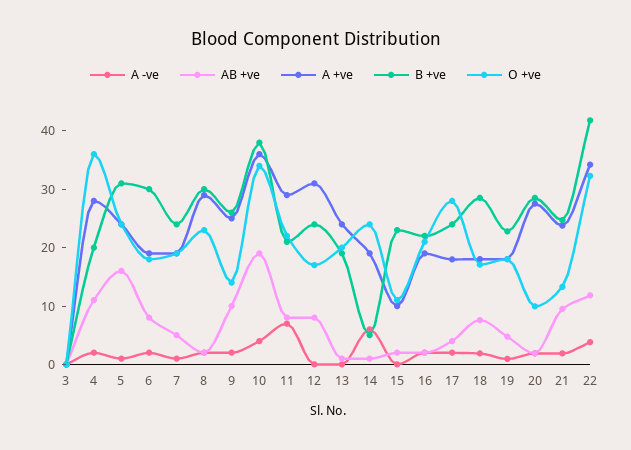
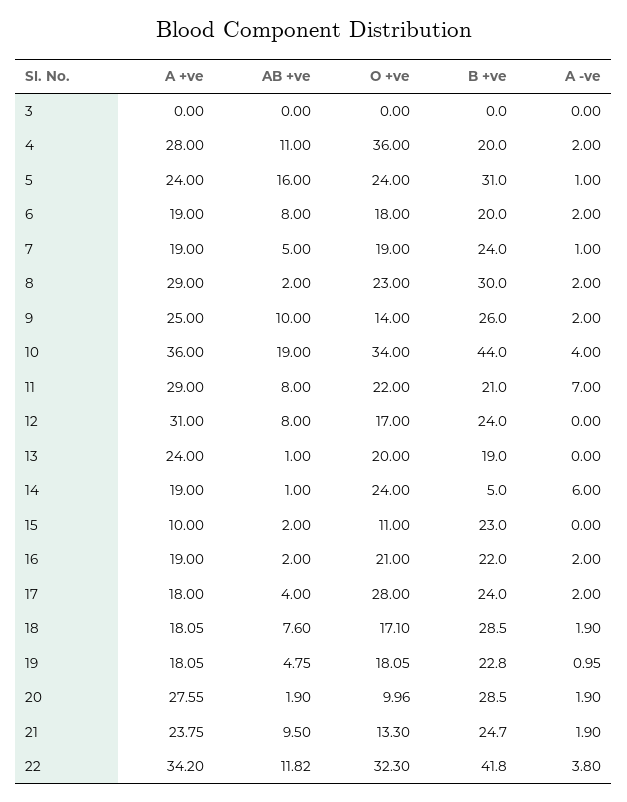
B +ve, 6: 30 -> 20
B +ve, 10: 38 -> 44

